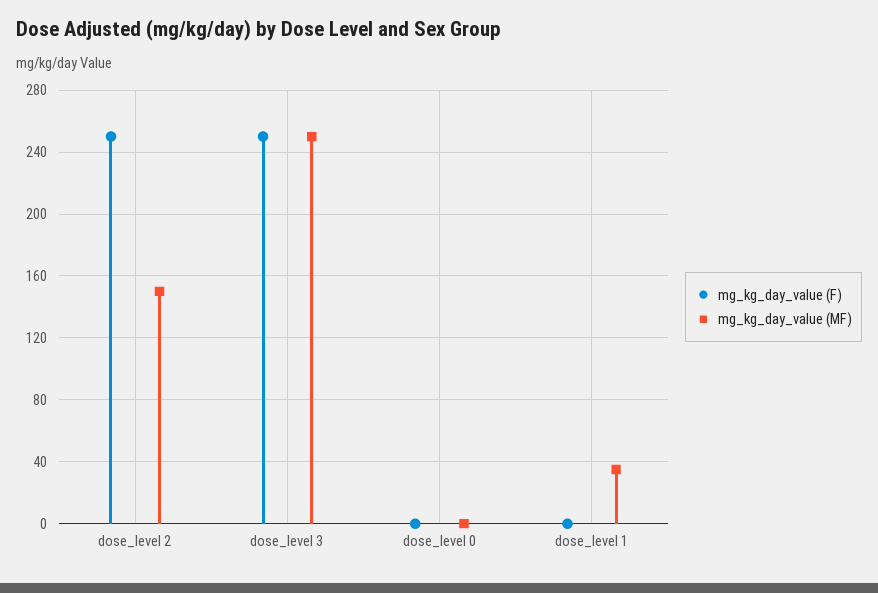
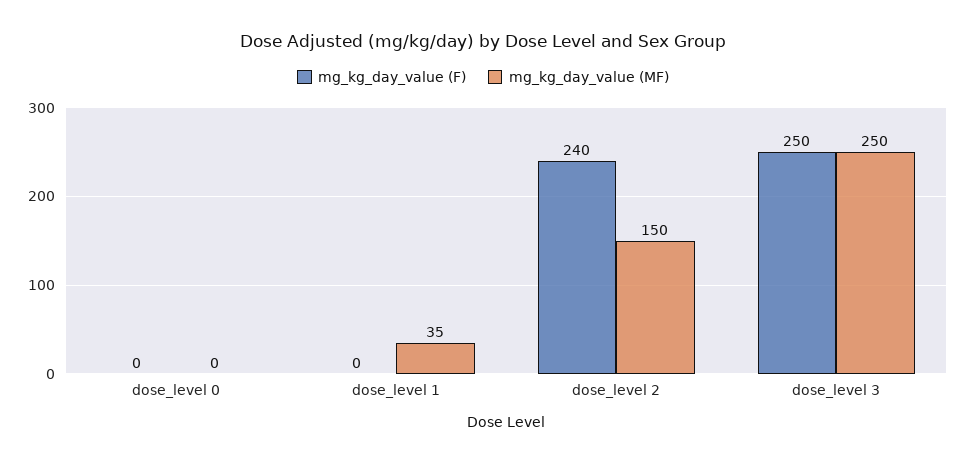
mg_kg_day_value (F), dose_level 2: 250 -> 240

